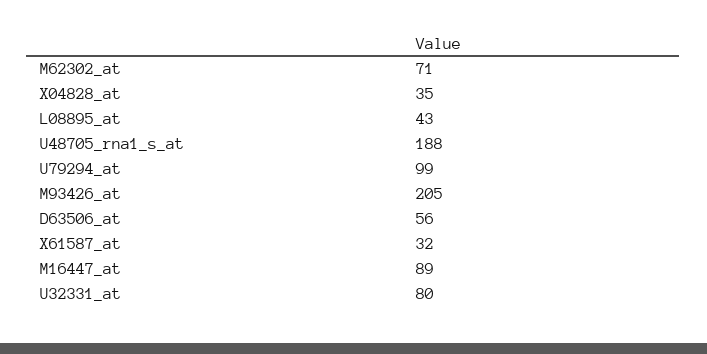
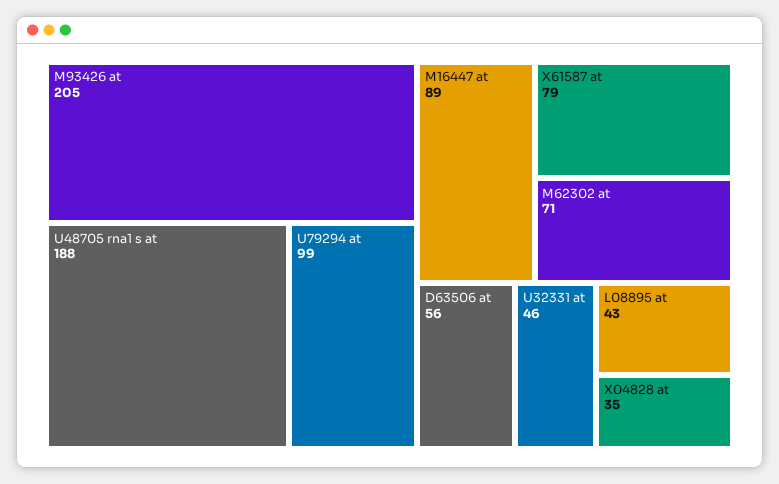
X61587_at: 32 -> 79
U32331_at: 80 -> 46

